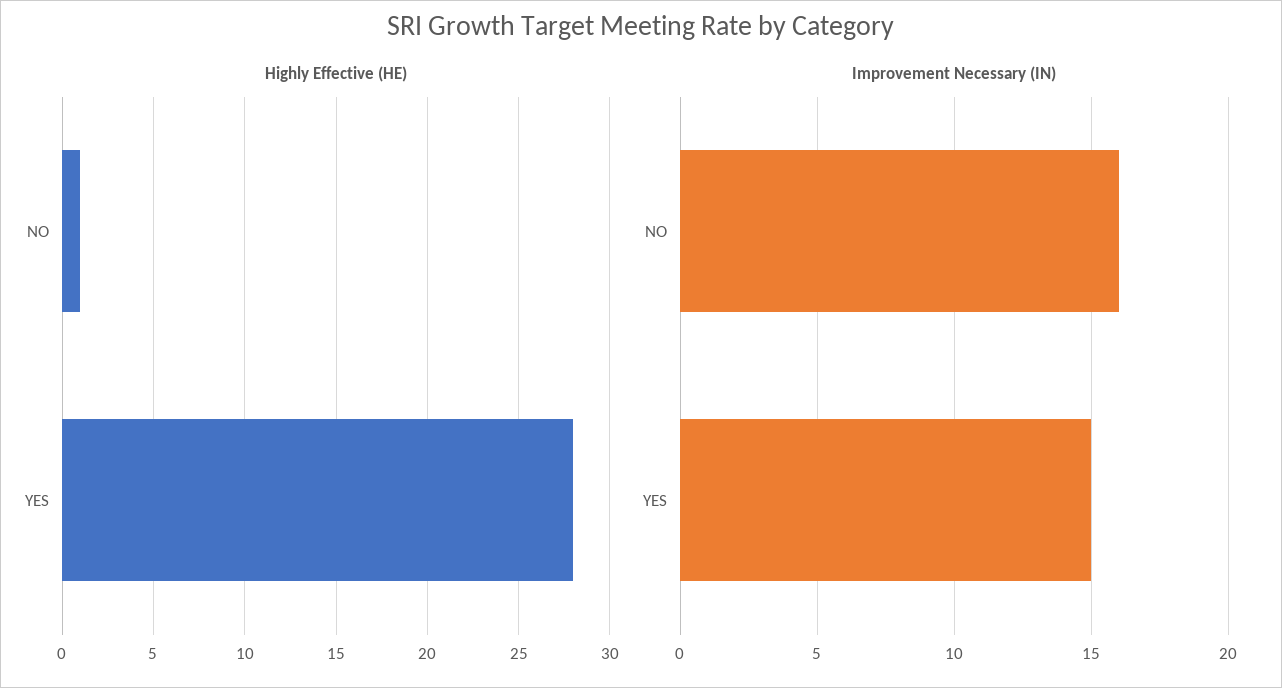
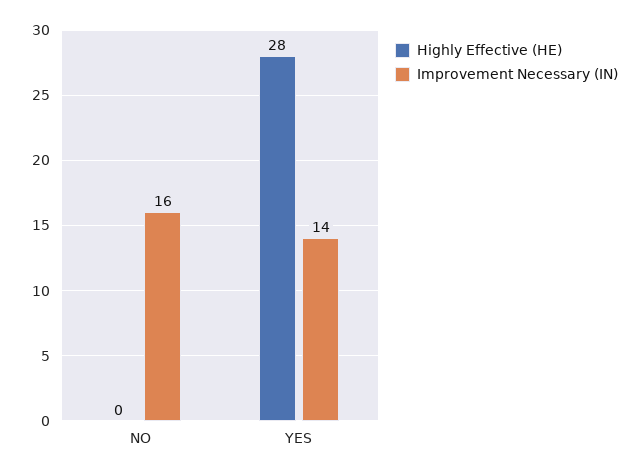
Highly Effective (HE), NO: 1 -> 0
Improvement Necessary (IN), YES: 15 -> 14

